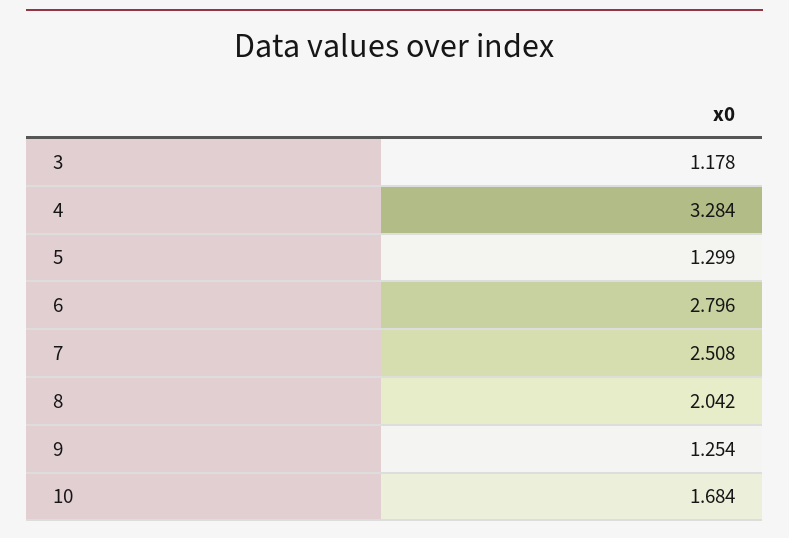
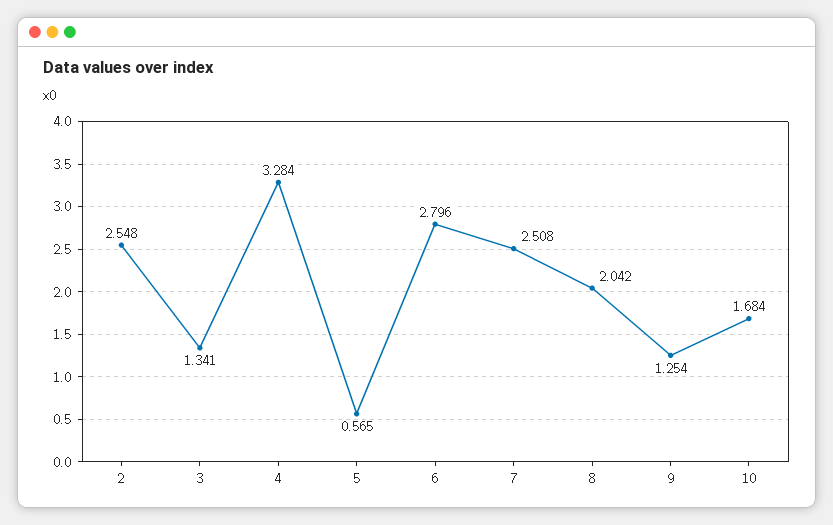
3: 1.178 -> 1.341
5: 1.299 -> 0.565
2: none -> 2.548

